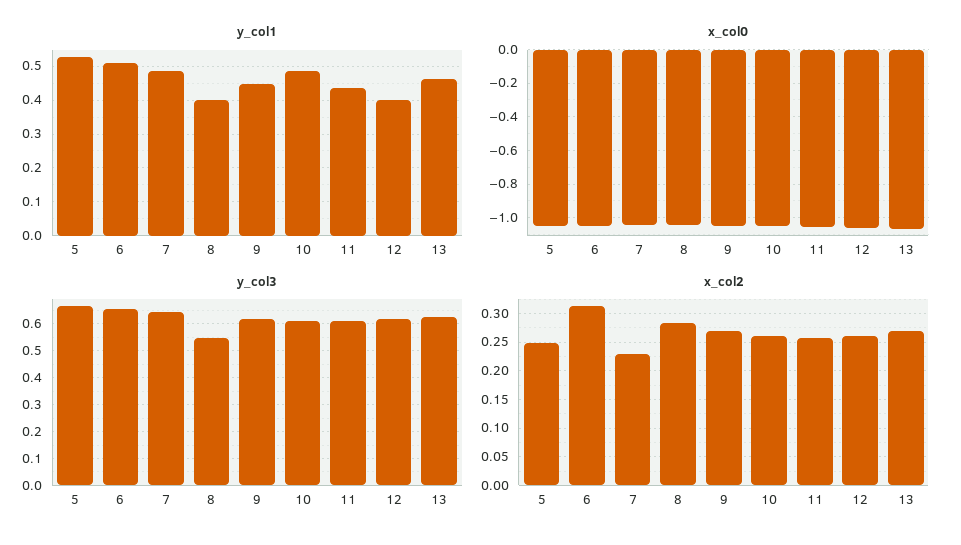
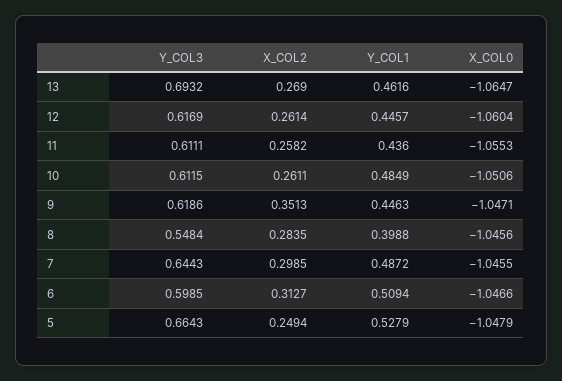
y_col1, 12: 0.4 -> 0.4457
y_col3, 6: 0.65 -> 0.5985
y_col3, 13: 0.625 -> 0.6932
x_col2, 7: 0.225 -> 0.2985
x_col2, 9: 0.275 -> 0.3513

